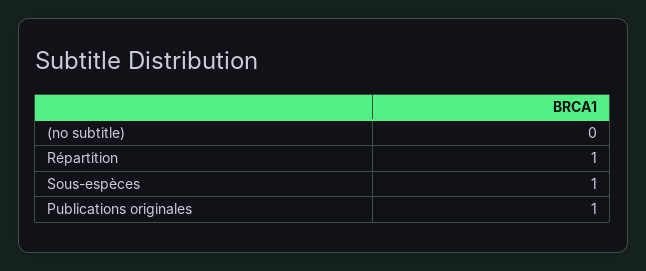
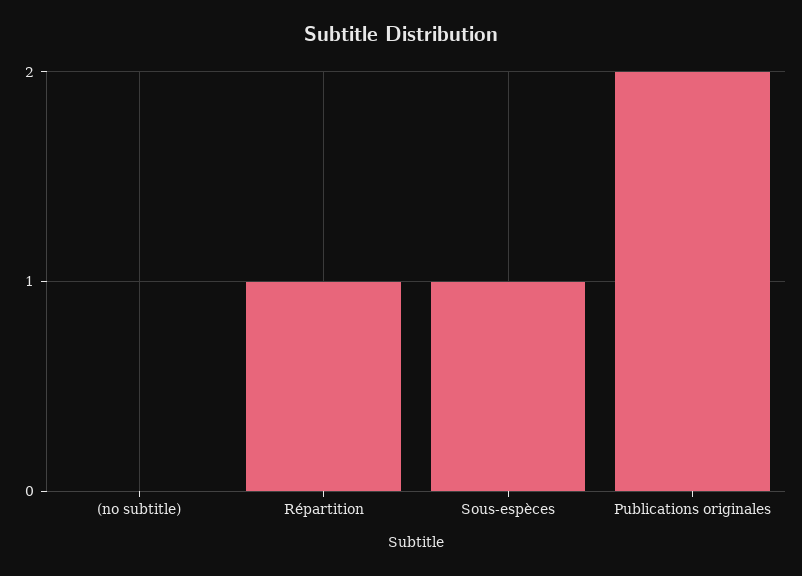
Publications originales: 1 -> 2

